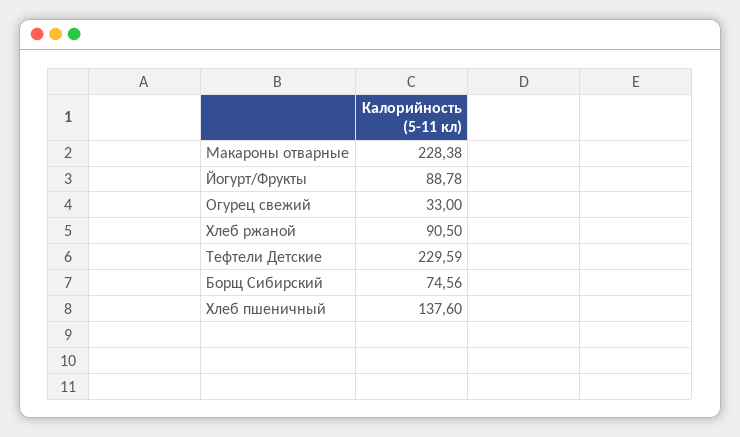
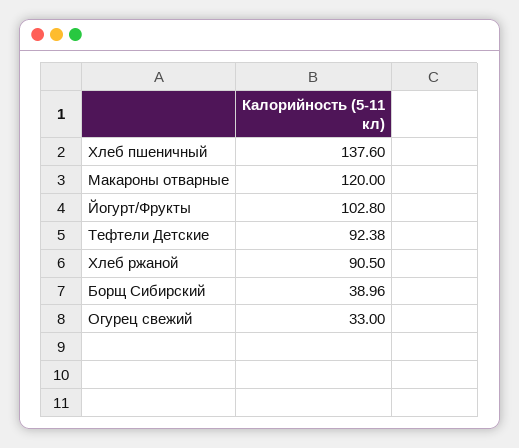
Макароны отварные: 228.38 -> 120
Йогурт/Фрукты: 88.78 -> 102.8
Тефтели Детские: 229.59 -> 92.38
Борщ Сибирский: 74.56 -> 38.96

